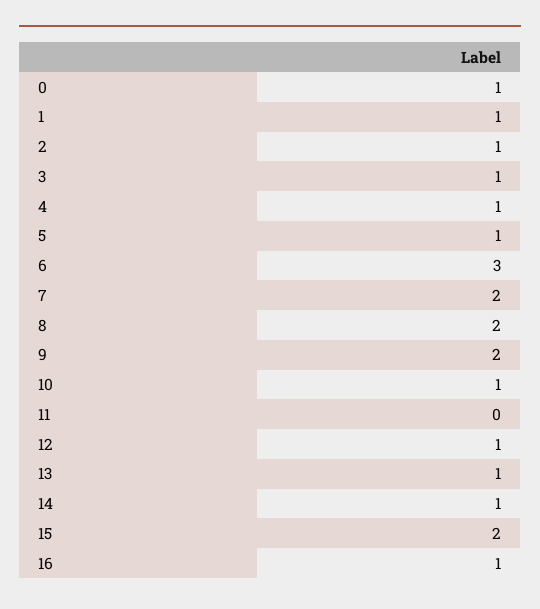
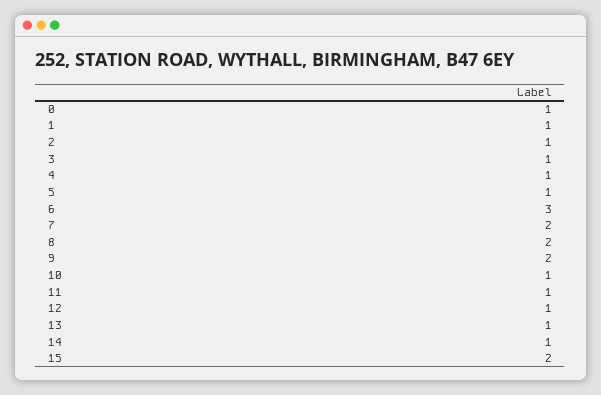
11: 0 -> 1
16: 1 -> none

